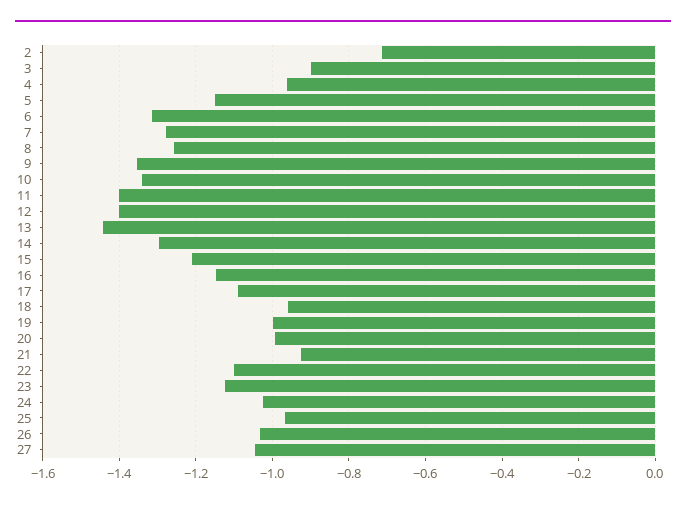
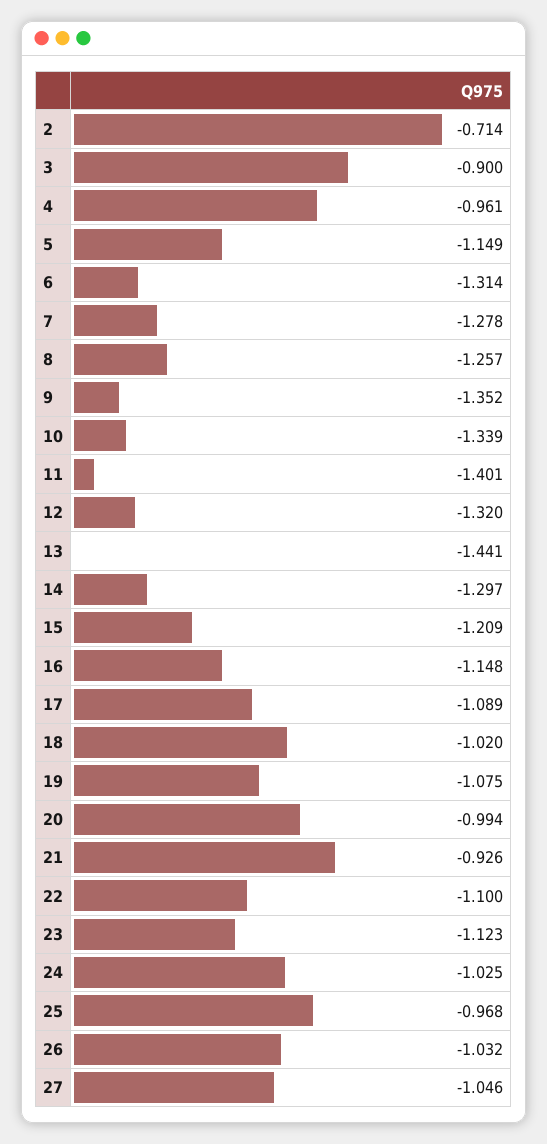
12: -1.4 -> -1.32
18: -0.96 -> -1.02
19: -1 -> -1.075

